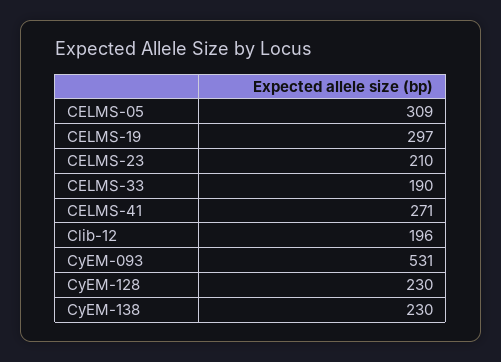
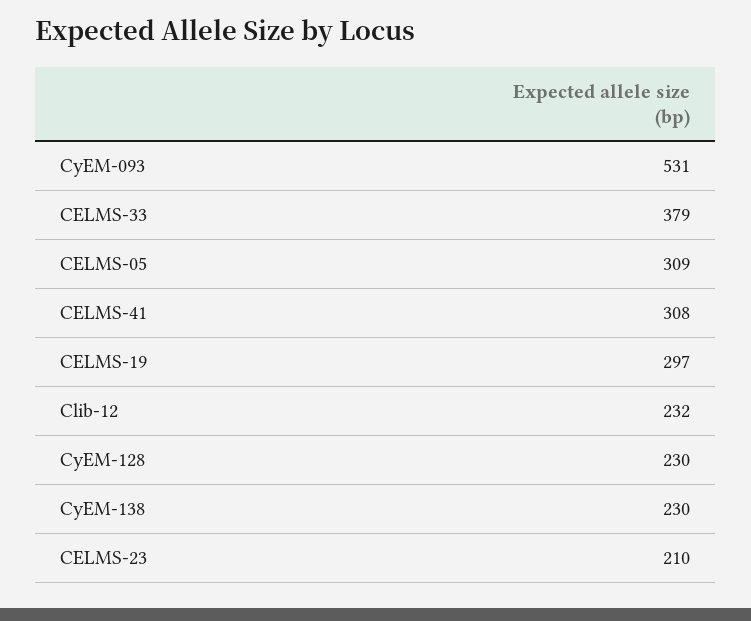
CELMS-33: 190 -> 379
CELMS-41: 271 -> 308
Clib-12: 196 -> 232

